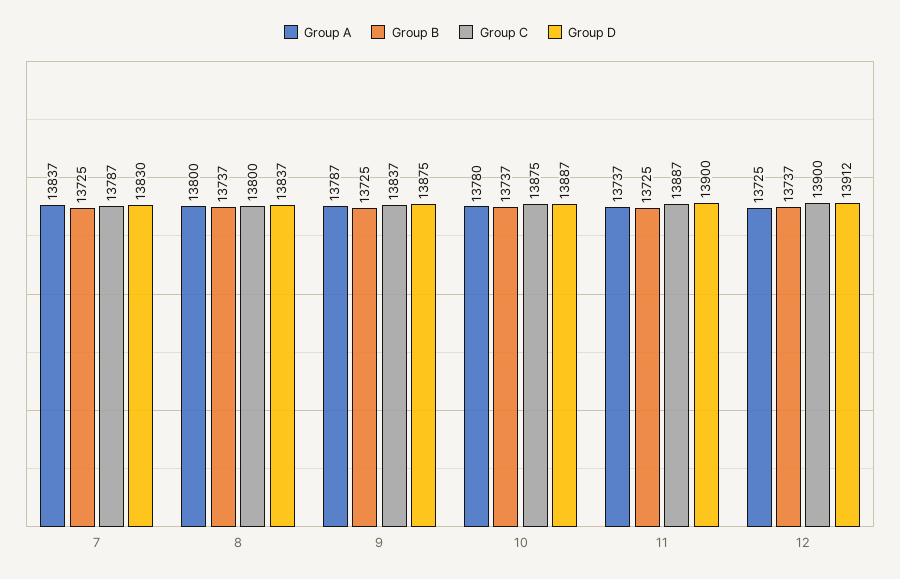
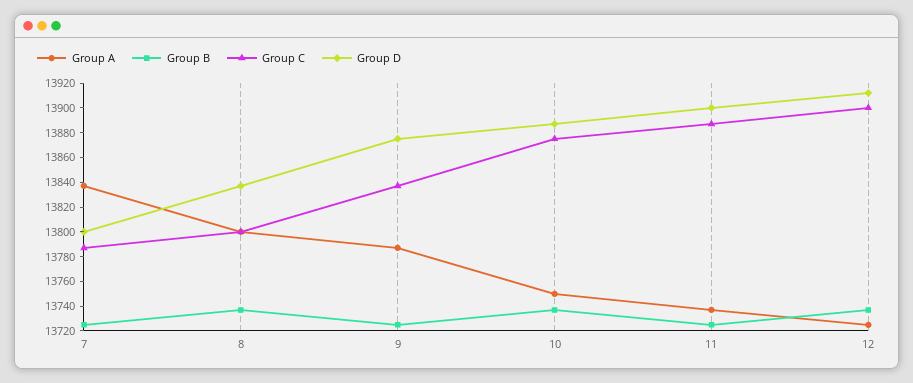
Group D, 7: 13830 -> 13800
Group A, 10: 13780 -> 13750

